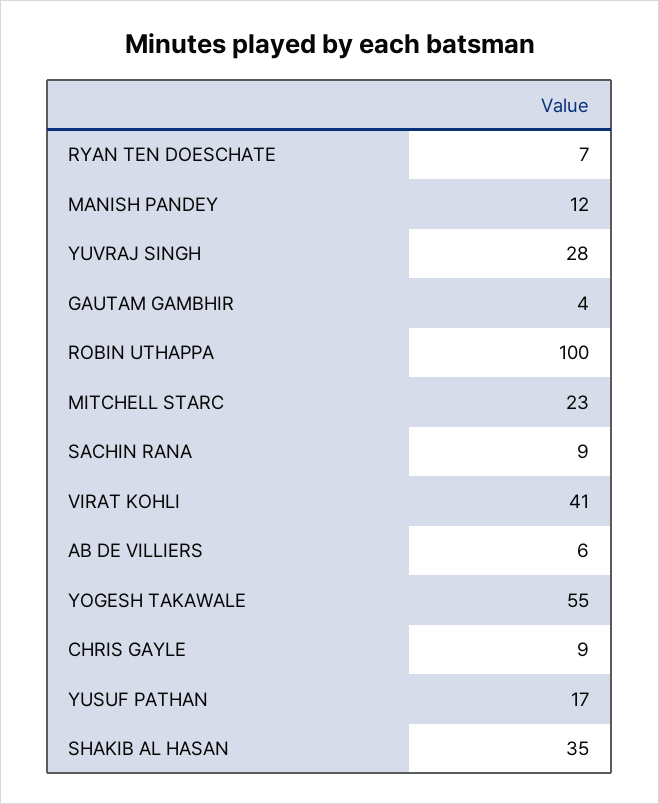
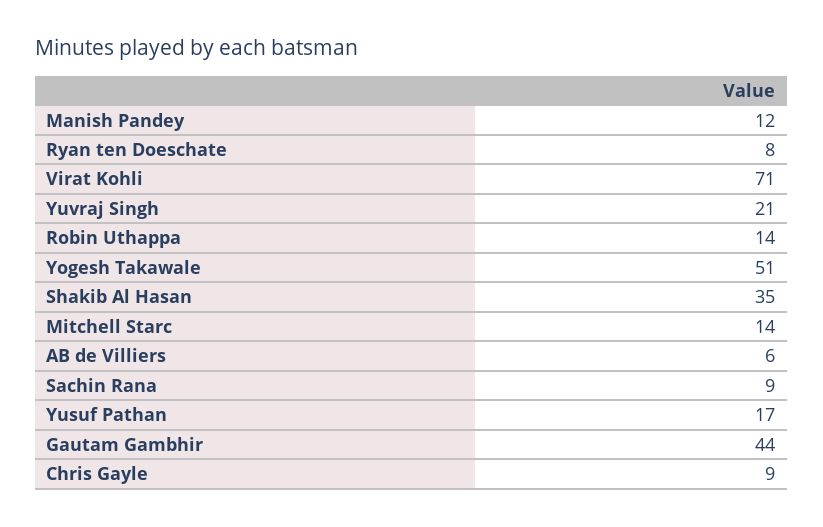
RYAN TEN DOESCHATE: 7 -> 8
YUVRAJ SINGH: 28 -> 21
GAUTAM GAMBHIR: 4 -> 44
ROBIN UTHAPPA: 100 -> 14
MITCHELL STARC: 23 -> 14
VIRAT KOHLI: 41 -> 71
YOGESH TAKAWALE: 55 -> 51

